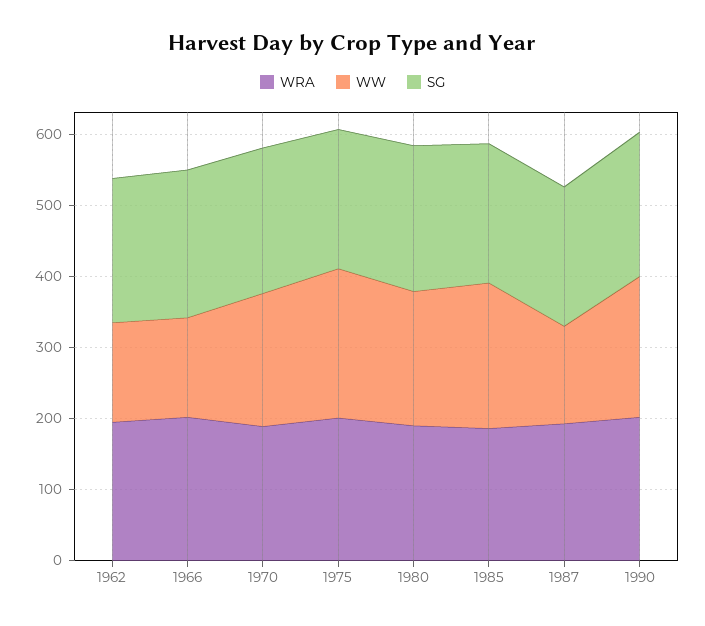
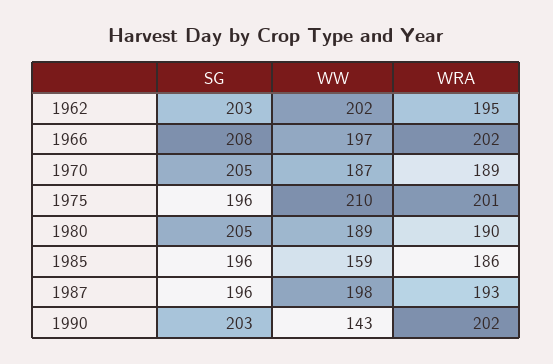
WW, 1962: 140 -> 202
WW, 1966: 140 -> 197
WW, 1985: 200 -> 159
WW, 1987: 140 -> 198
WW, 1990: 200 -> 143

